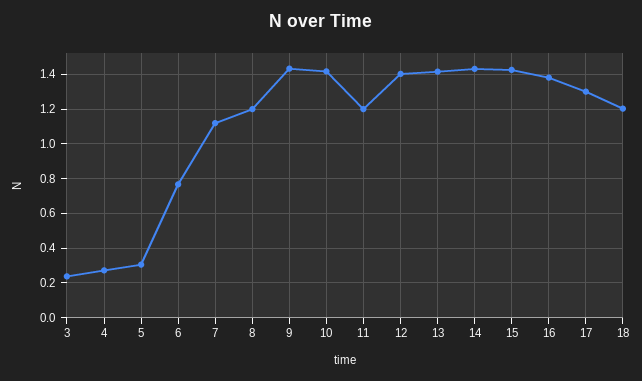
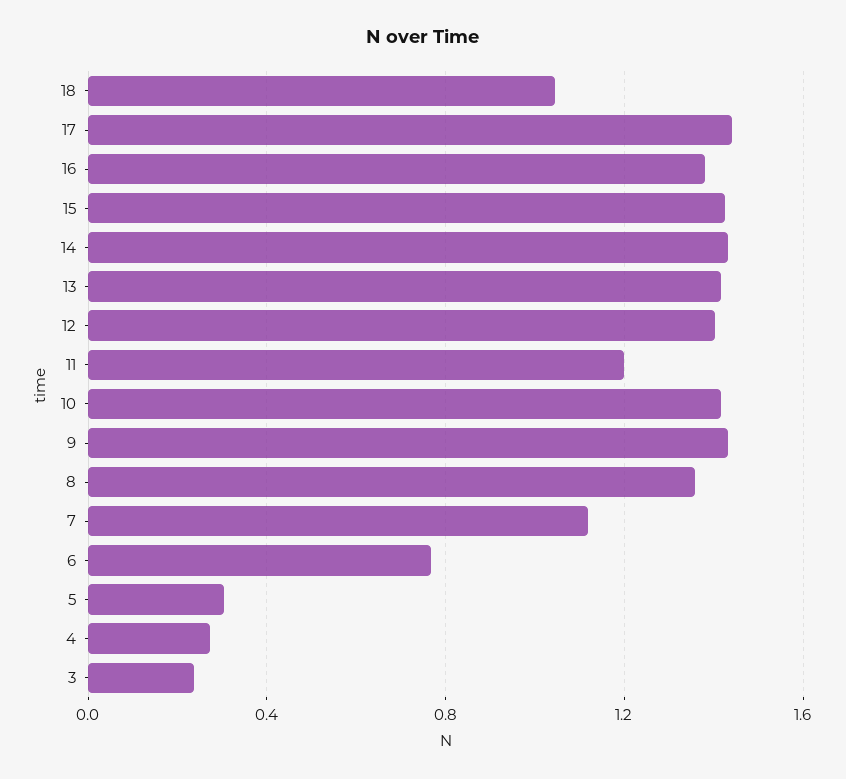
8: 1.2 -> 1.35
17: 1.3 -> 1.45
18: 1.2 -> 1.05

